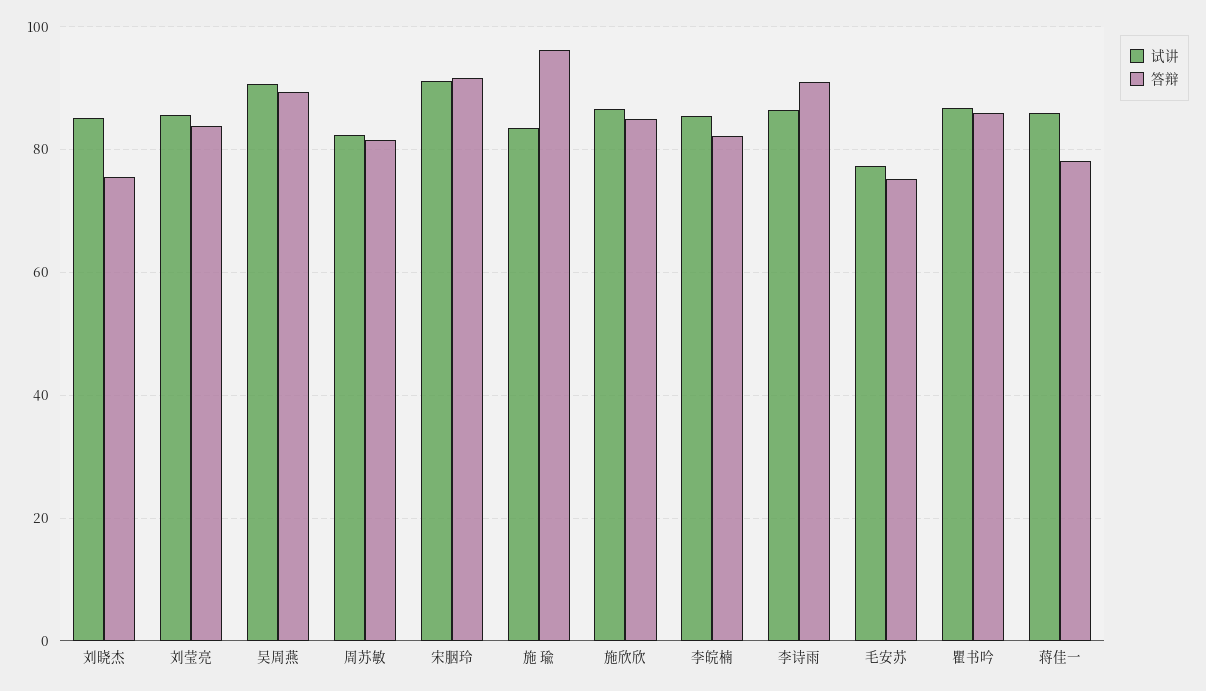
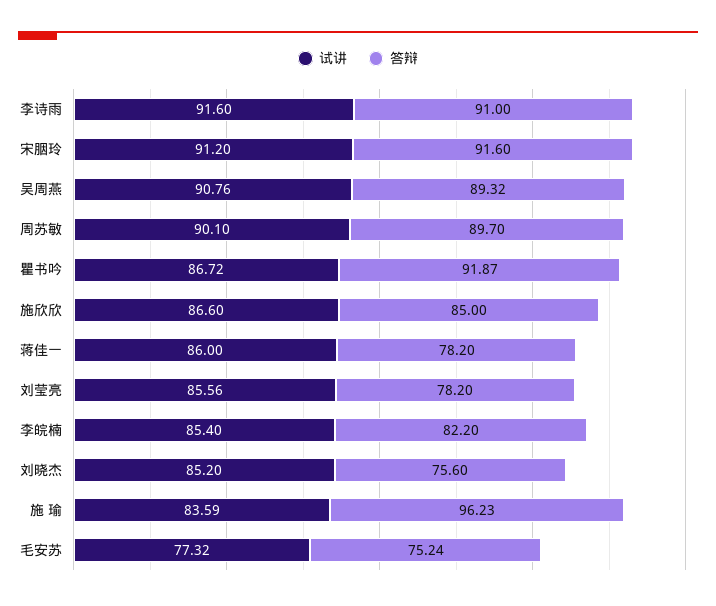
答辩, 刘莹亮: 84 -> 78.2
试讲, 周苏敏: 82 -> 90.1
答辩, 周苏敏: 82 -> 89.7
试讲, 李诗雨: 86 -> 91.6
答辩, 瞿书吟: 86 -> 91.87

